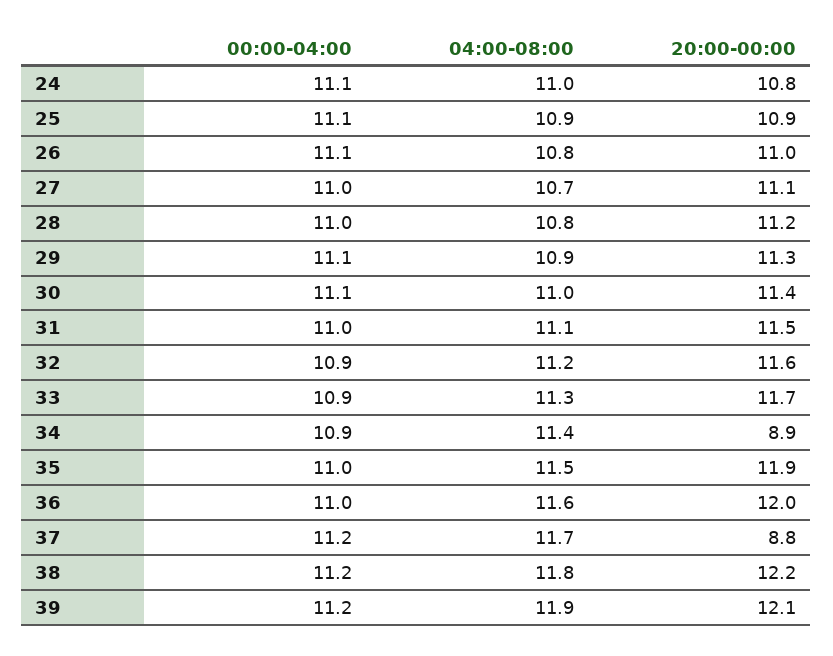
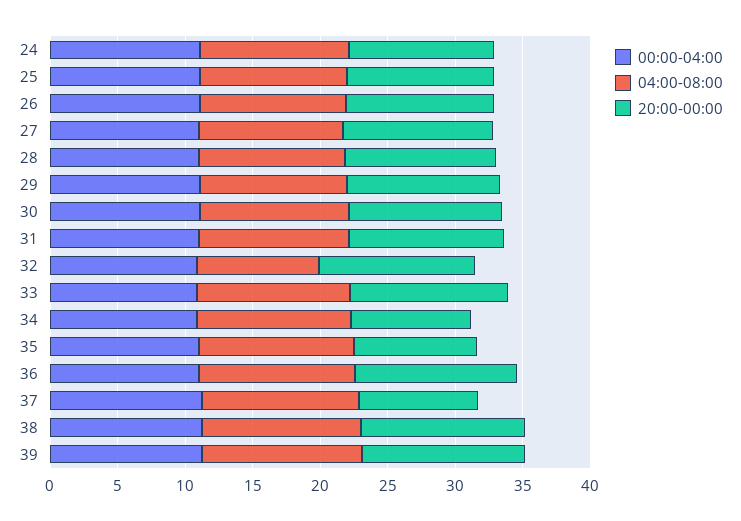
04:00-08:00, 32: 11.2 -> 9
20:00-00:00, 35: 11.9 -> 9

